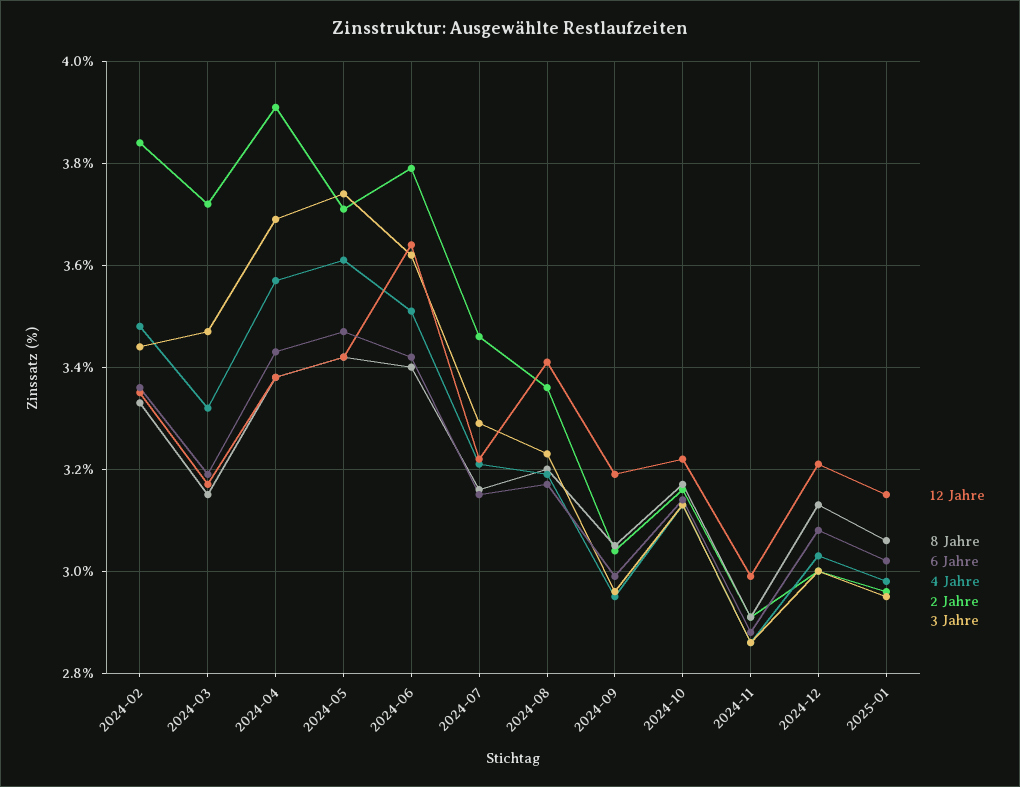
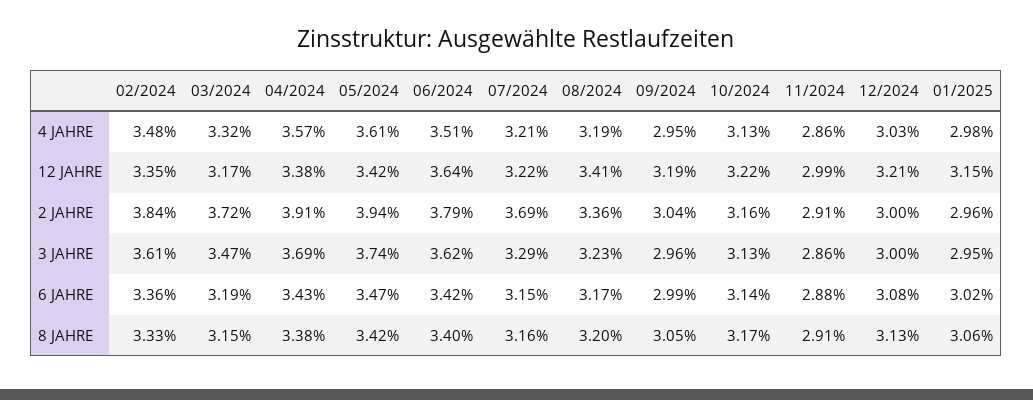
3 Jahre, 2024-02: 3.45 -> 3.61
2 Jahre, 2024-05: 3.7 -> 3.94
2 Jahre, 2024-07: 3.45 -> 3.69

